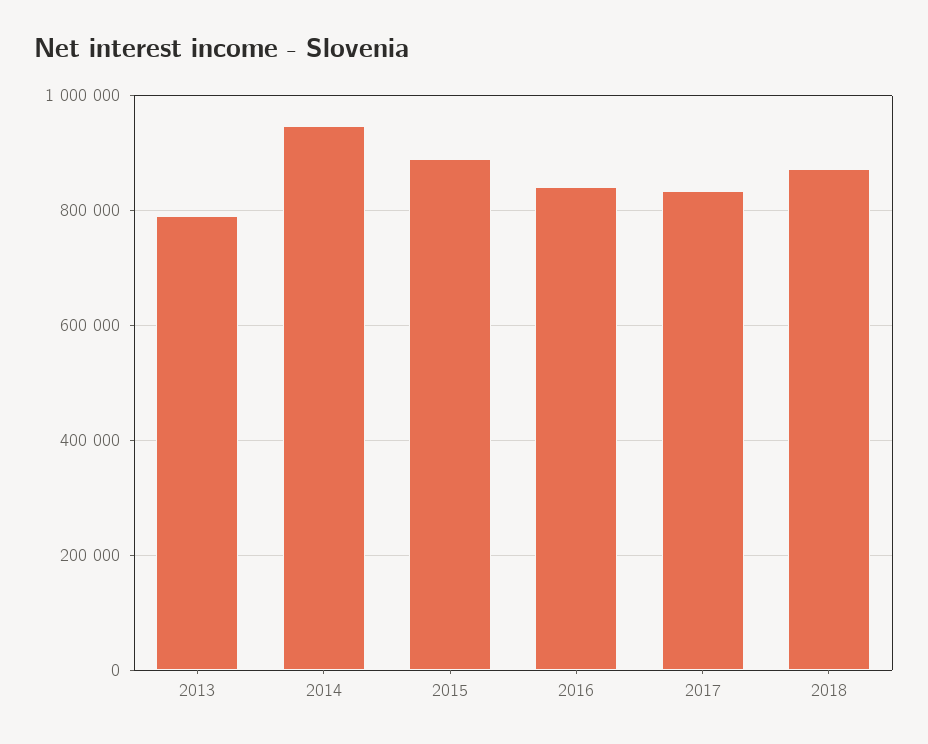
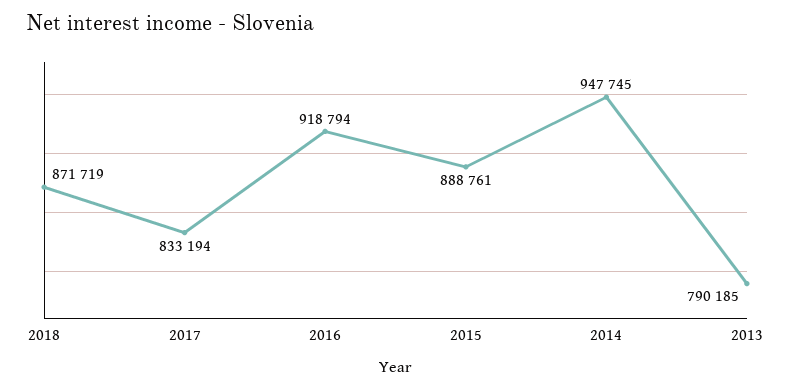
2016: 840000 -> 918794

